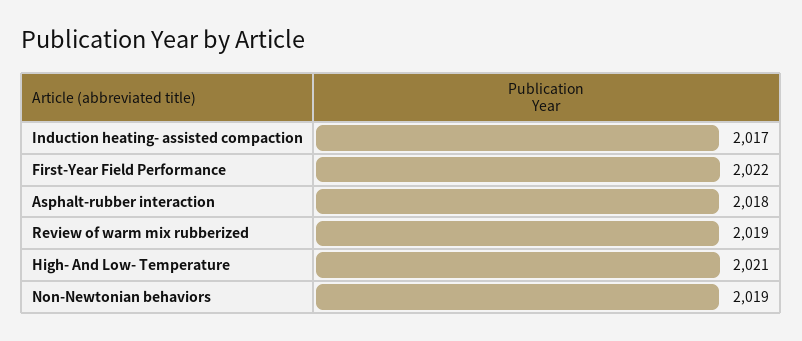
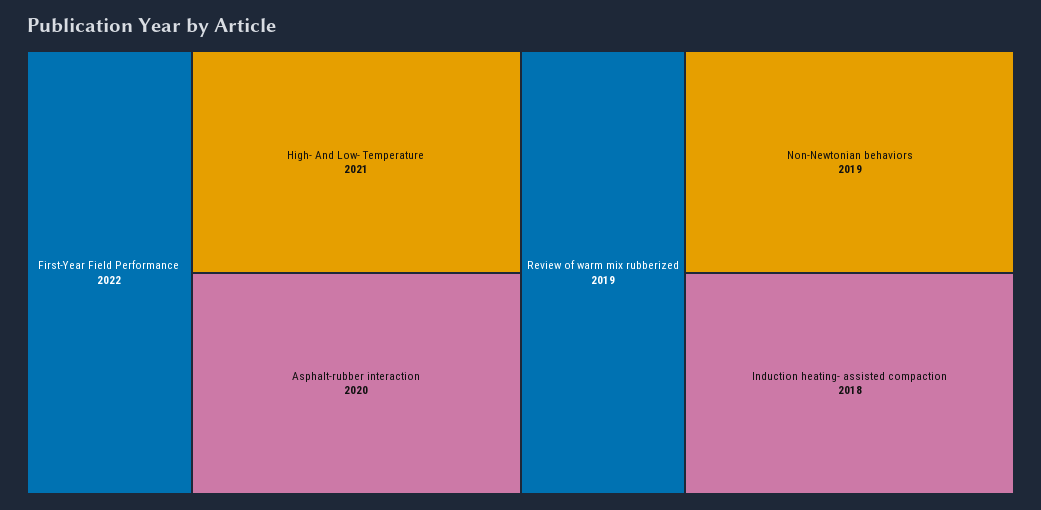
Induction heating- assisted compaction: 2017 -> 2018
Asphalt-rubber interaction: 2018 -> 2020

